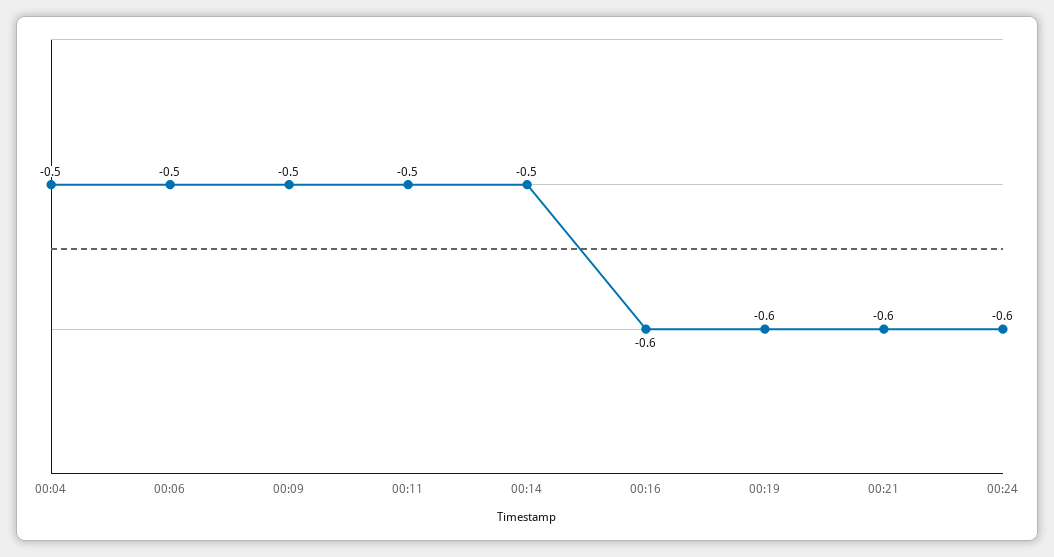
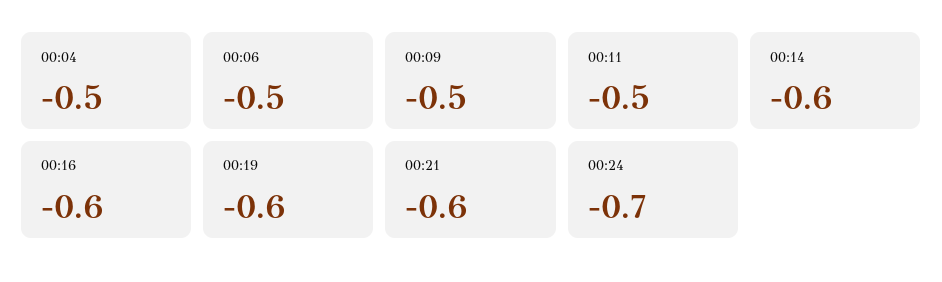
00:14: -0.5 -> -0.6
00:24: -0.6 -> -0.7

